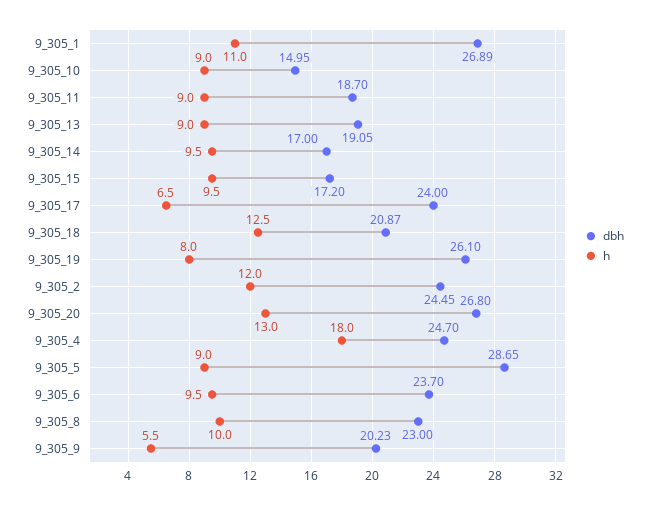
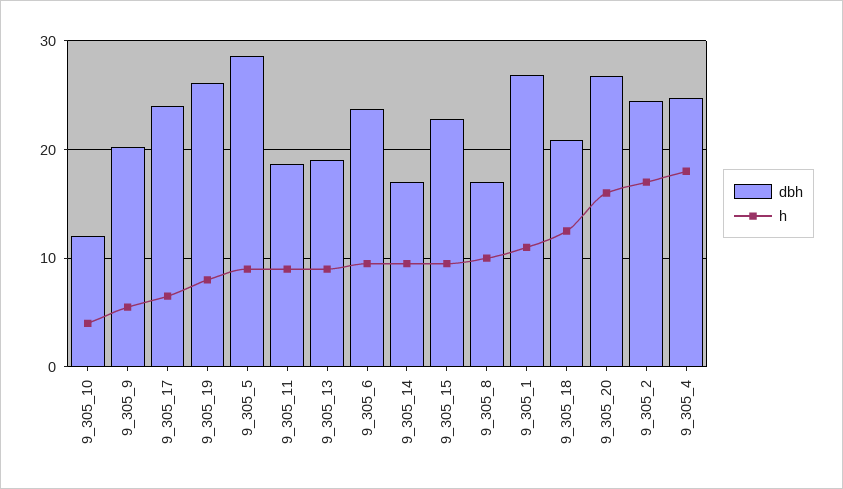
dbh, 9_305_10: 14.95 -> 12
h, 9_305_10: 9 -> 4
dbh, 9_305_15: 17.2 -> 23
h, 9_305_2: 12 -> 17
h, 9_305_20: 13 -> 16
dbh, 9_305_8: 23 -> 17

